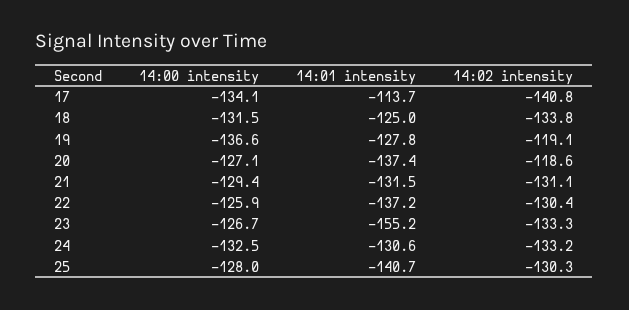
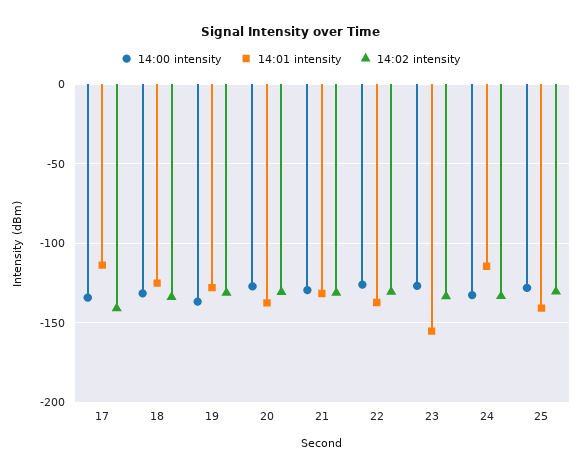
14:02 intensity, 19: -119.1 -> -130
14:02 intensity, 20: -118.6 -> -130
14:01 intensity, 24: -130.6 -> -115

